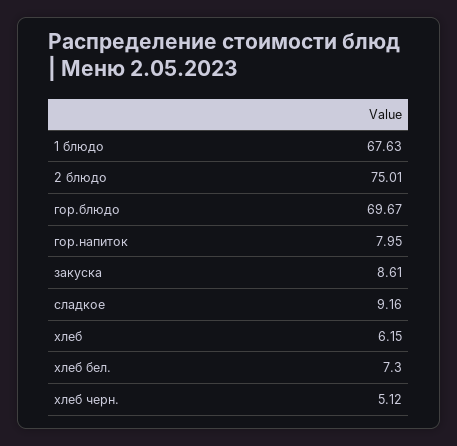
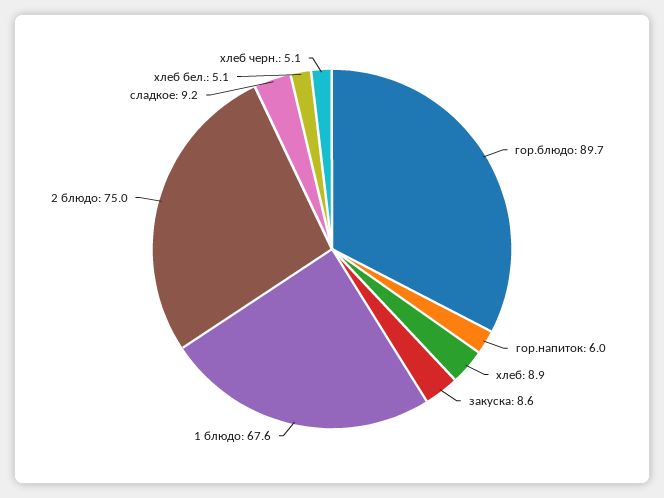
гор.блюдо: 69.67 -> 89.7
гор.напиток: 7.95 -> 6
хлеб: 6.15 -> 8.9
хлеб бел.: 7.3 -> 5.1

